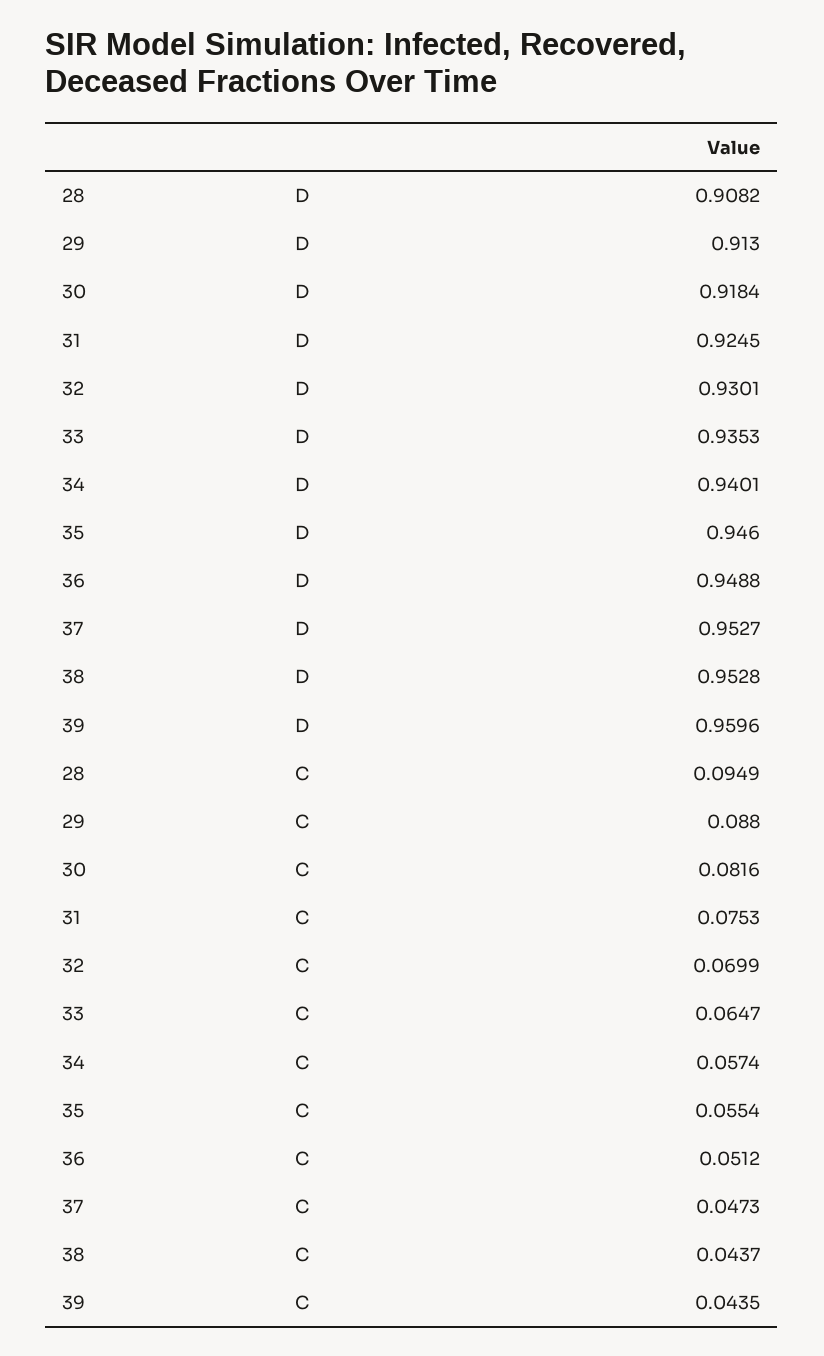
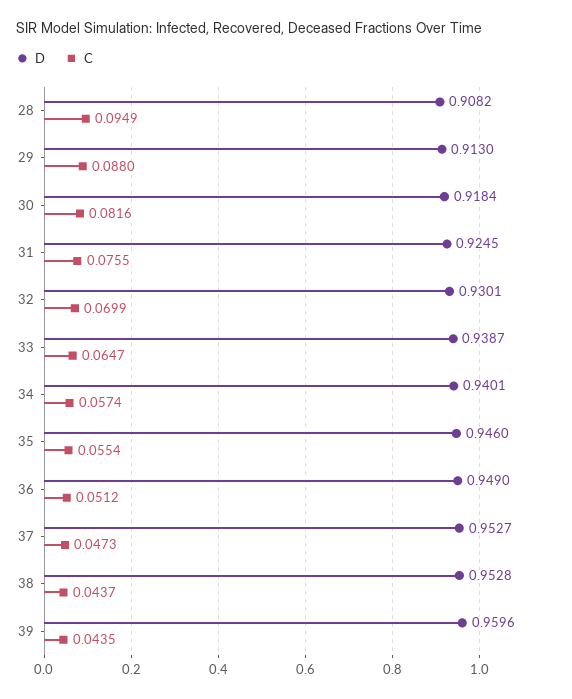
D, 33: 0.9353 -> 0.9387
D, 36: 0.9488 -> 0.949
C, 31: 0.0753 -> 0.0755

